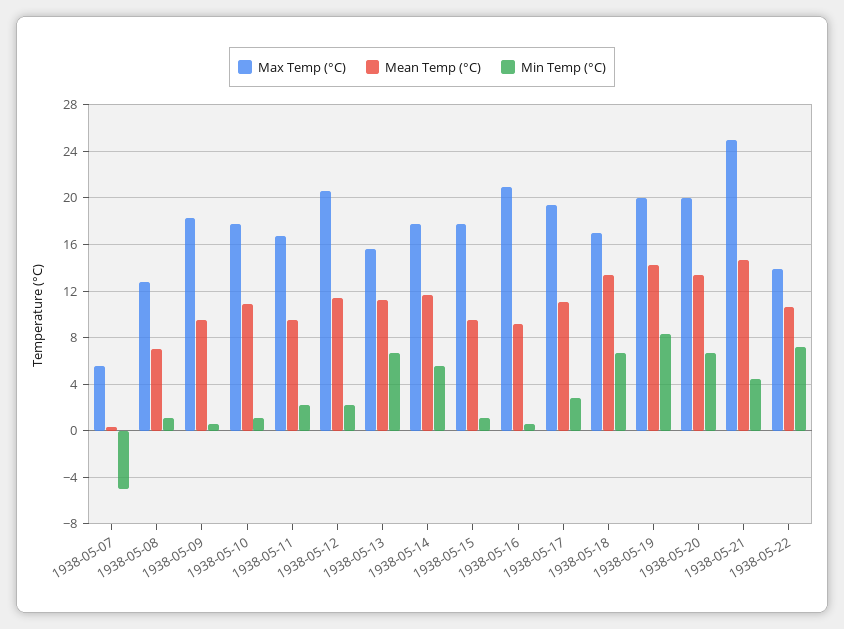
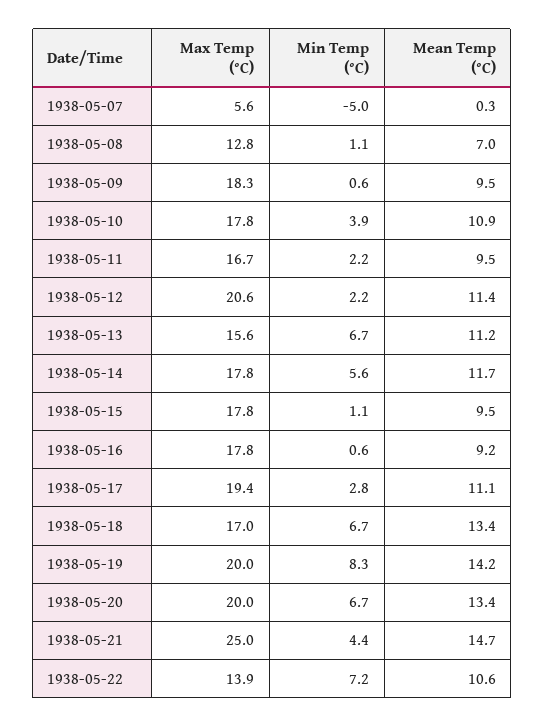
Min Temp (°C), 1938-05-10: 1 -> 3.9
Max Temp (°C), 1938-05-16: 21 -> 17.8

